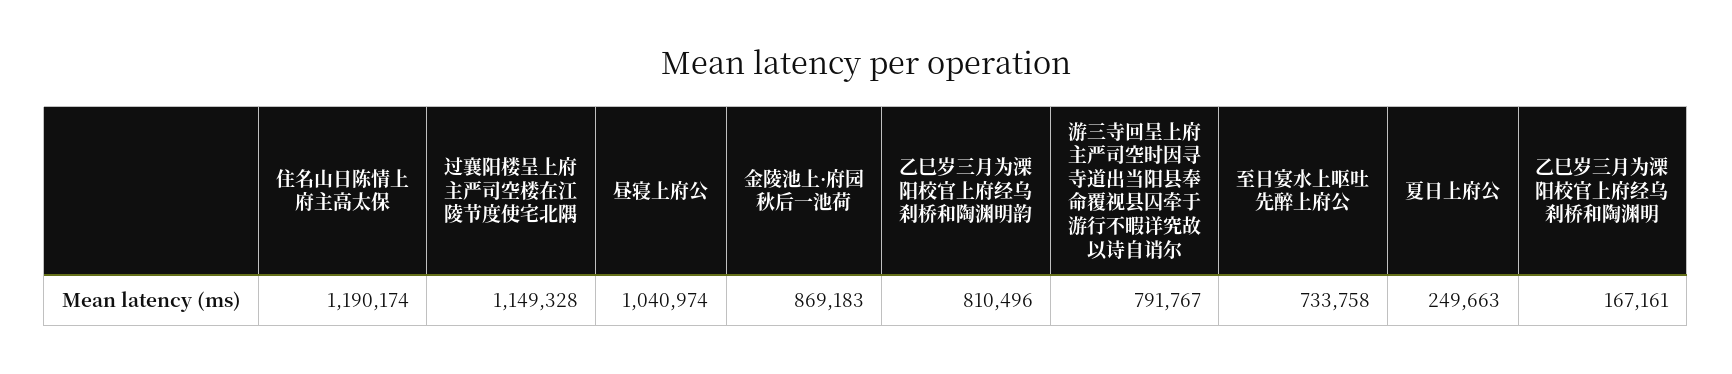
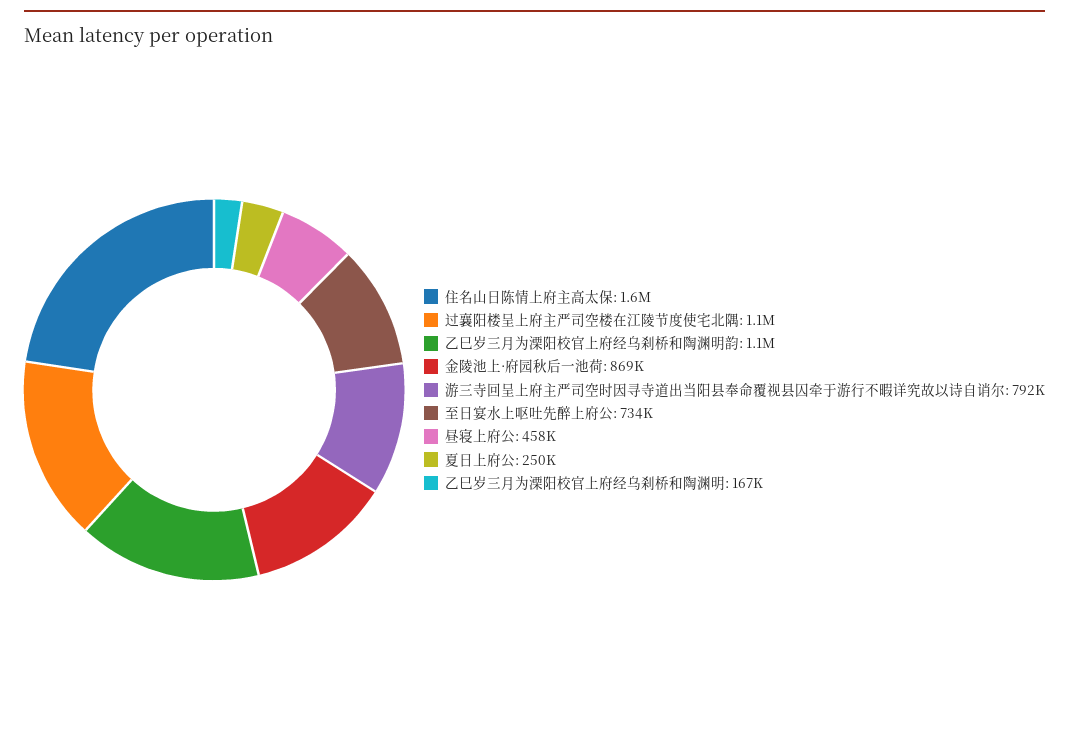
住名山日陈情上府主高太保: 1190174 -> 1600000
昼寝上府公: 1040974 -> 458000
乙巳岁三月为溧阳校官上府经乌刹桥和陶渊明韵: 810496 -> 1100000

